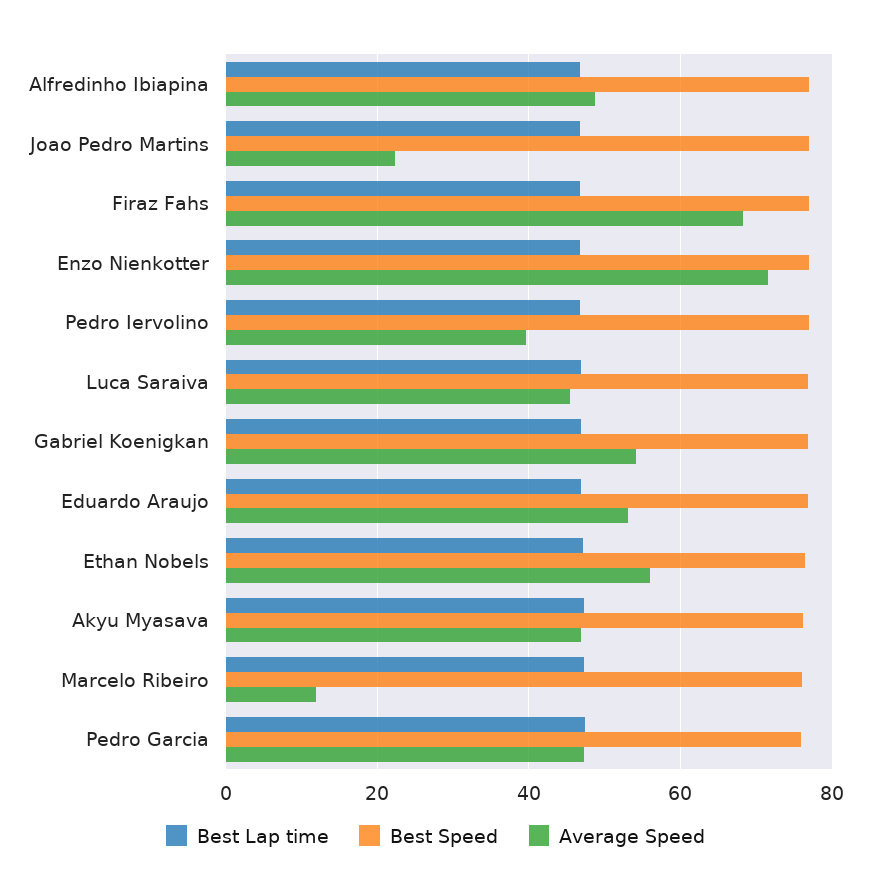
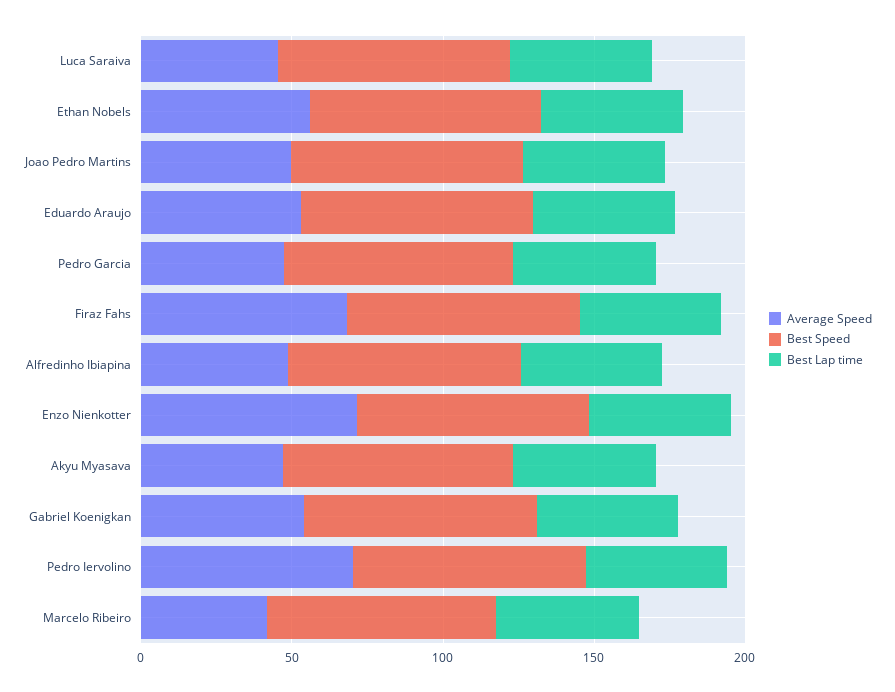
Average Speed, Joao Pedro Martins: 22 -> 50
Average Speed, Pedro Iervolino: 40 -> 70
Average Speed, Marcelo Ribeiro: 12 -> 40

